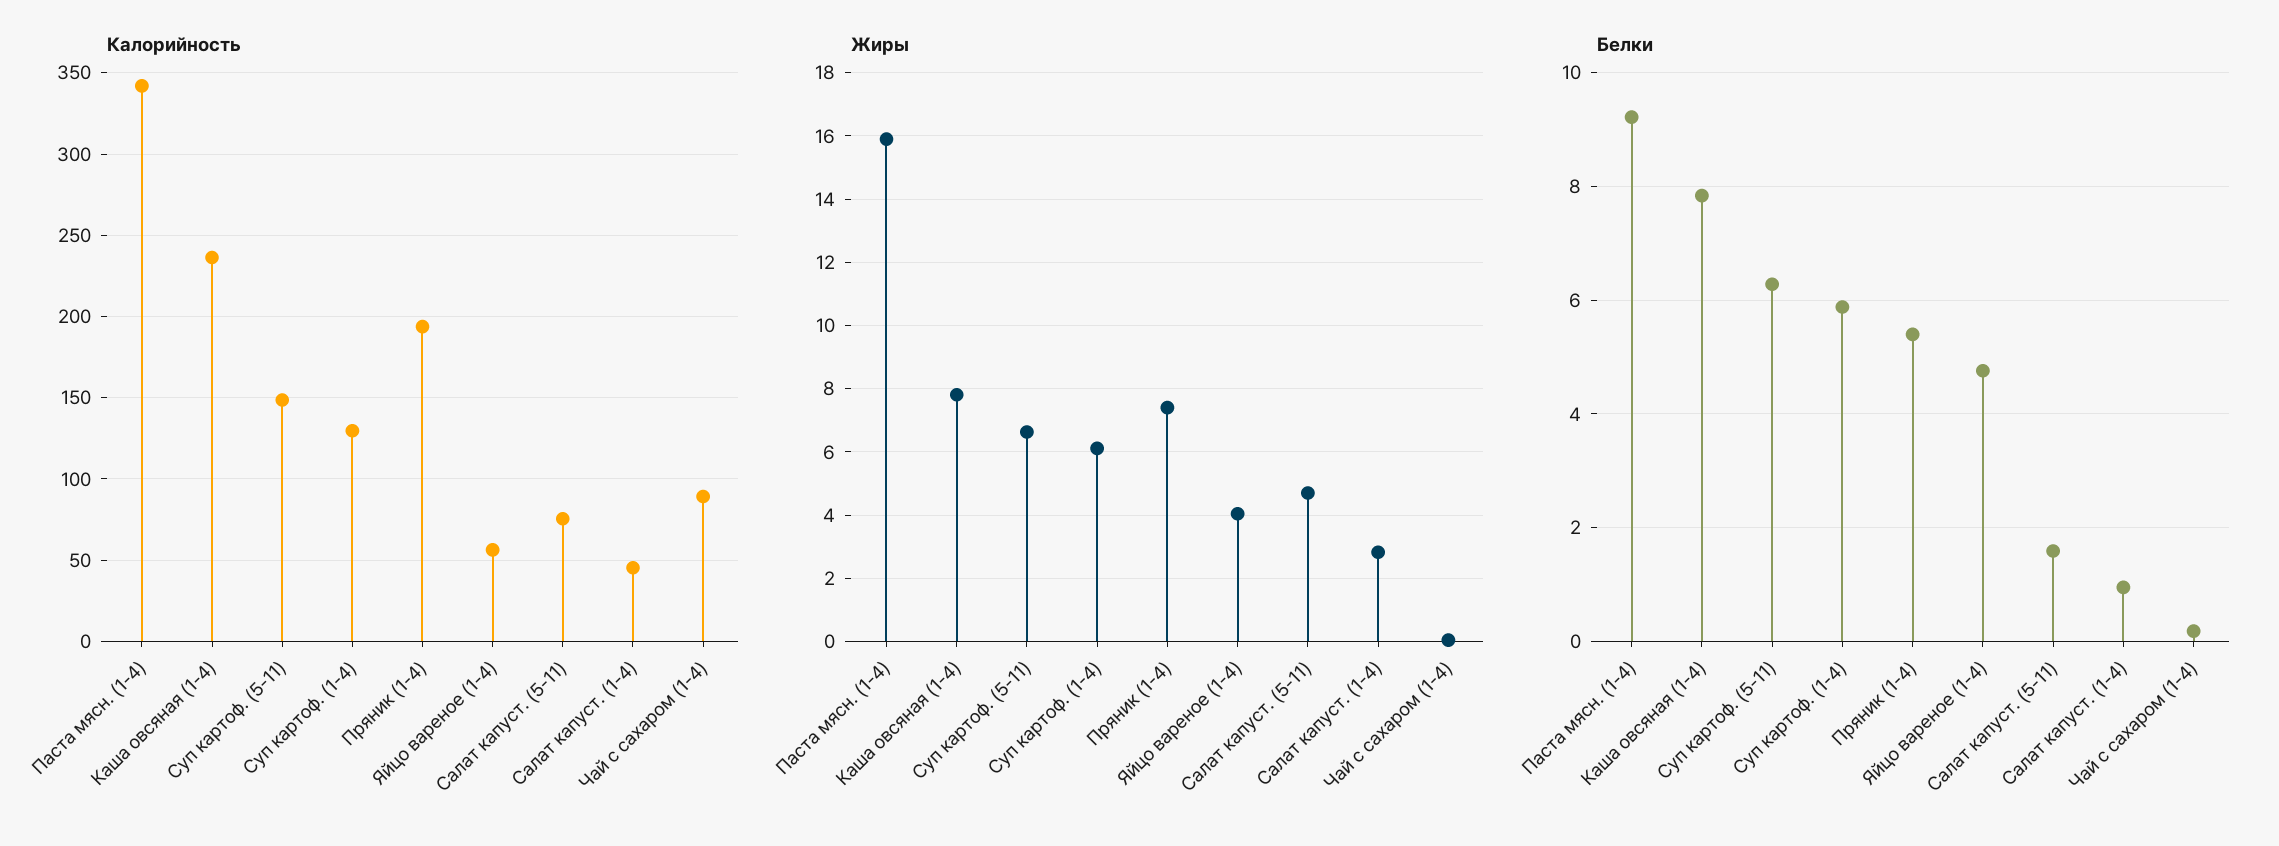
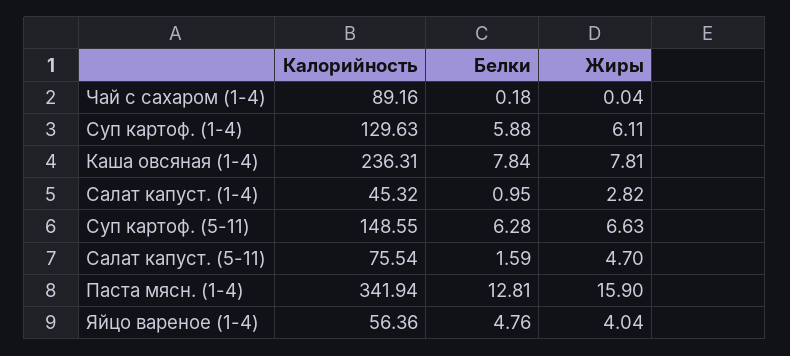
Калорийность, Пряник (1-4): 195 -> none
Жиры, Пряник (1-4): 7.4 -> none
Белки, Паста мясн. (1-4): 9.2 -> 12.81
Белки, Пряник (1-4): 5.4 -> none

